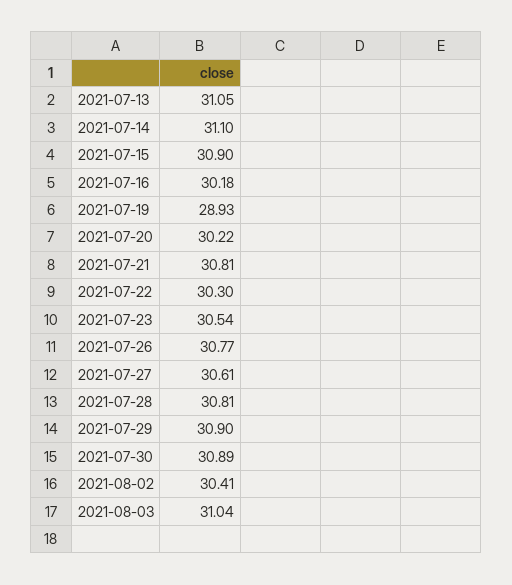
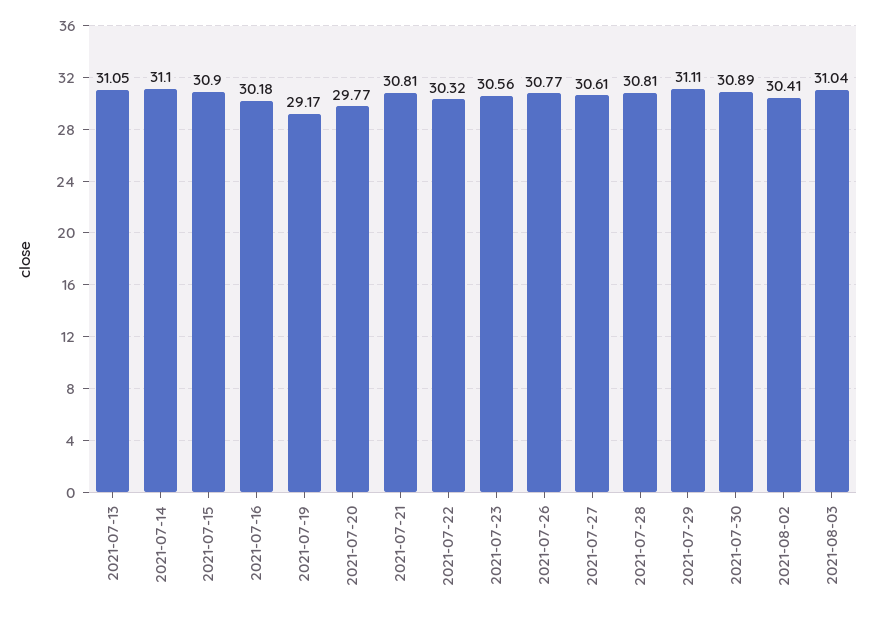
2021-07-19: 28.93 -> 29.17
2021-07-20: 30.22 -> 29.77
2021-07-22: 30.3 -> 30.32
2021-07-23: 30.54 -> 30.56
2021-07-29: 30.9 -> 31.11

